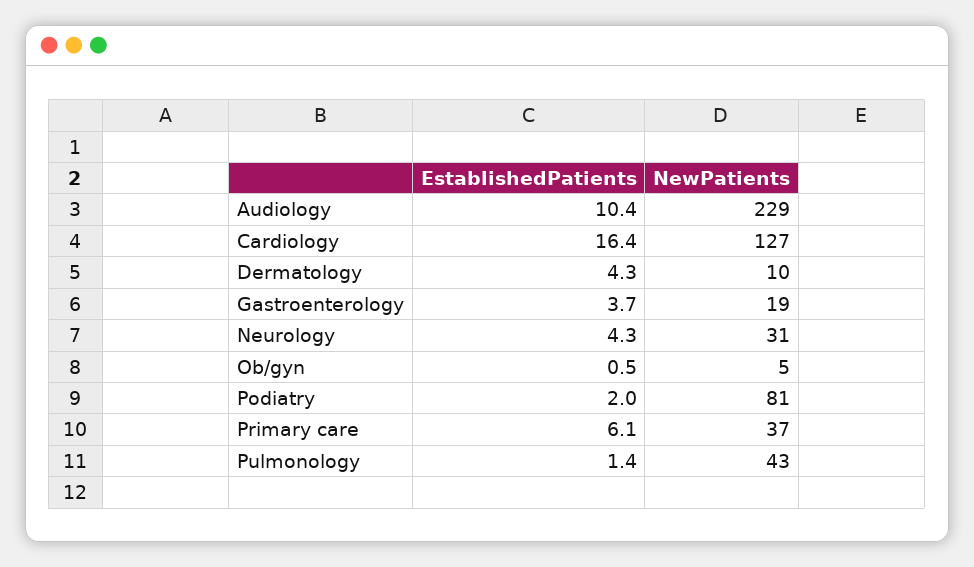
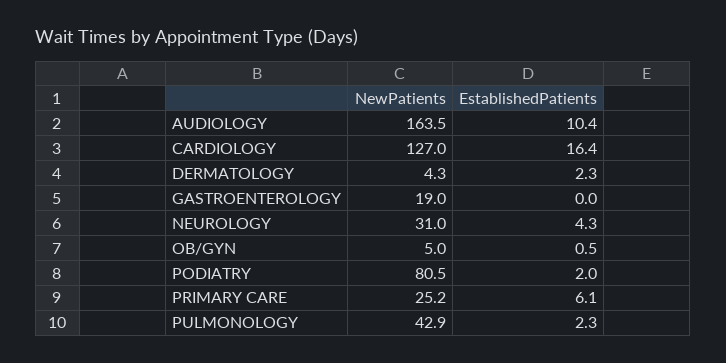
NewPatients, Audiology: 229 -> 163.5
EstablishedPatients, Dermatology: 4.3 -> 2.3
NewPatients, Dermatology: 10 -> 4.3
EstablishedPatients, Gastroenterology: 3.7 -> 0
NewPatients, Primary care: 37 -> 25.2
EstablishedPatients, Pulmonology: 1.4 -> 2.3

